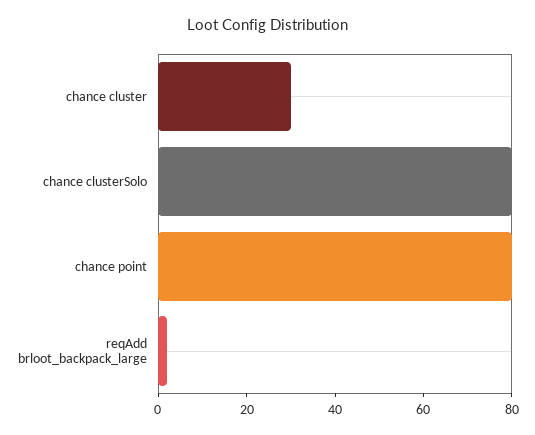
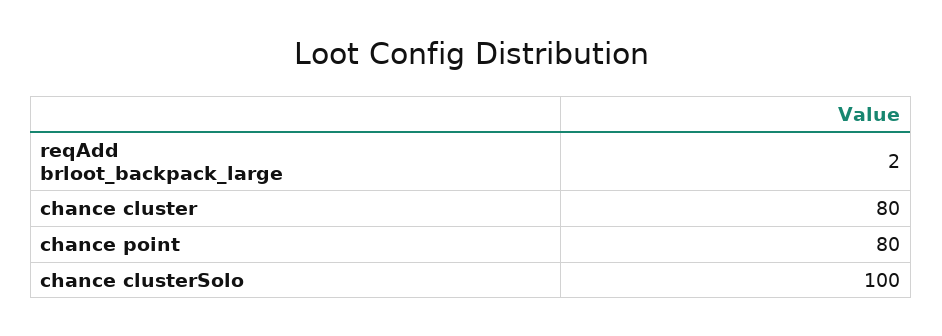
chance cluster: 30 -> 80
chance clusterSolo: 80 -> 100

